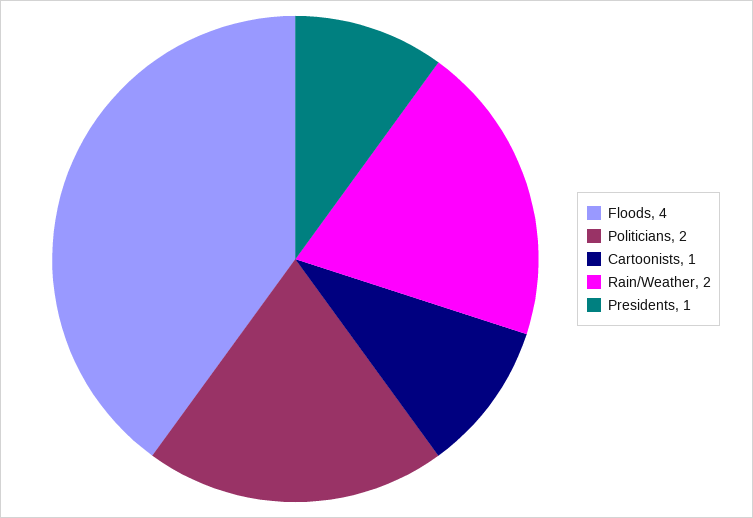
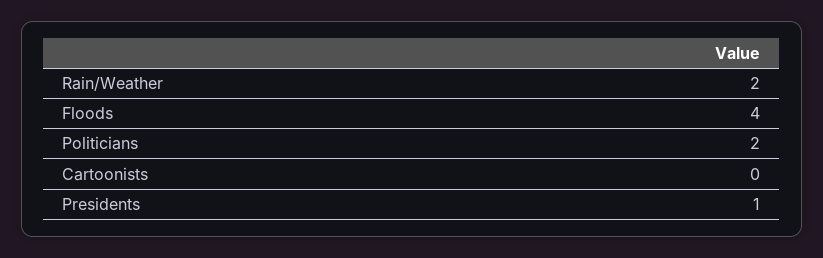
Cartoonists: 1 -> 0

